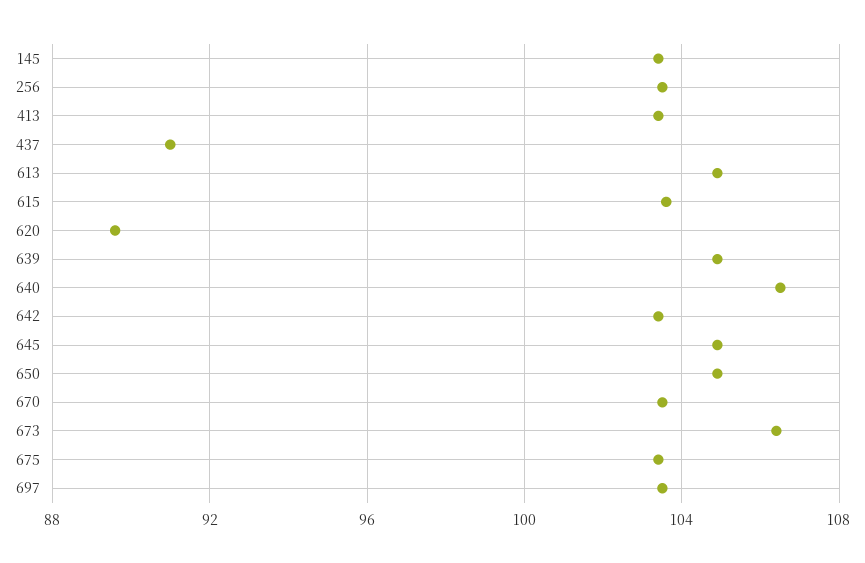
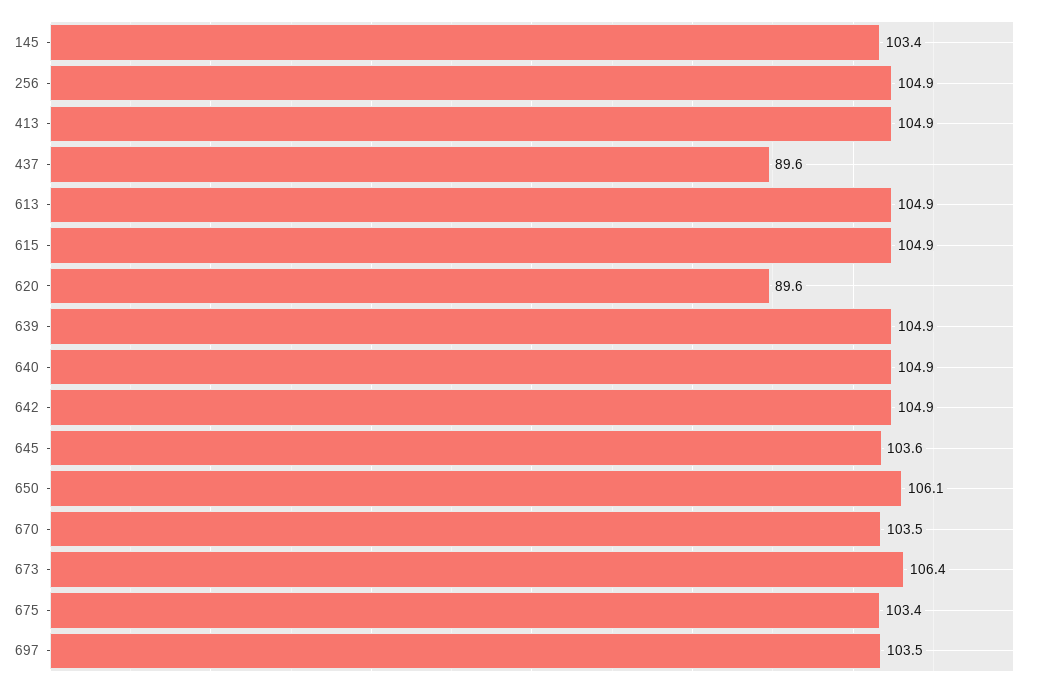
256: 103.5 -> 104.9
413: 103.5 -> 104.9
437: 91 -> 89.6
615: 103.5 -> 104.9
640: 106.5 -> 104.9
642: 103.5 -> 104.9
645: 105 -> 103.6
650: 105 -> 106.1

